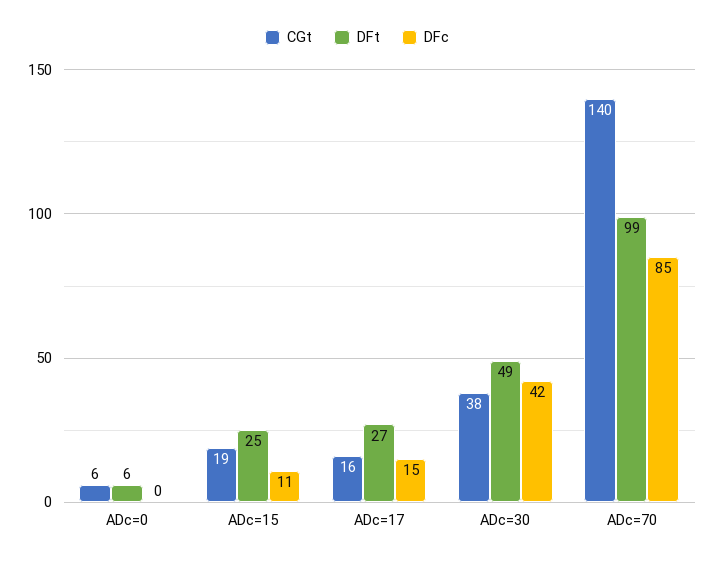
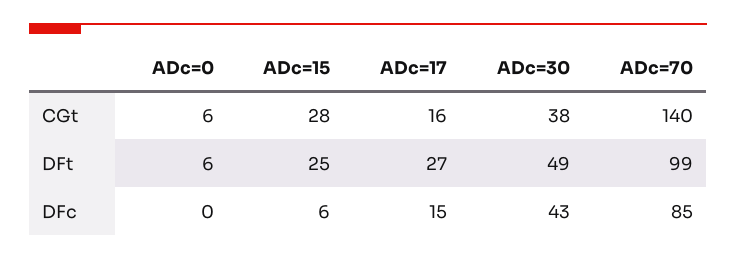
CGt, ADc=15: 19 -> 28
DFc, ADc=15: 11 -> 6
DFc, ADc=30: 42 -> 43

